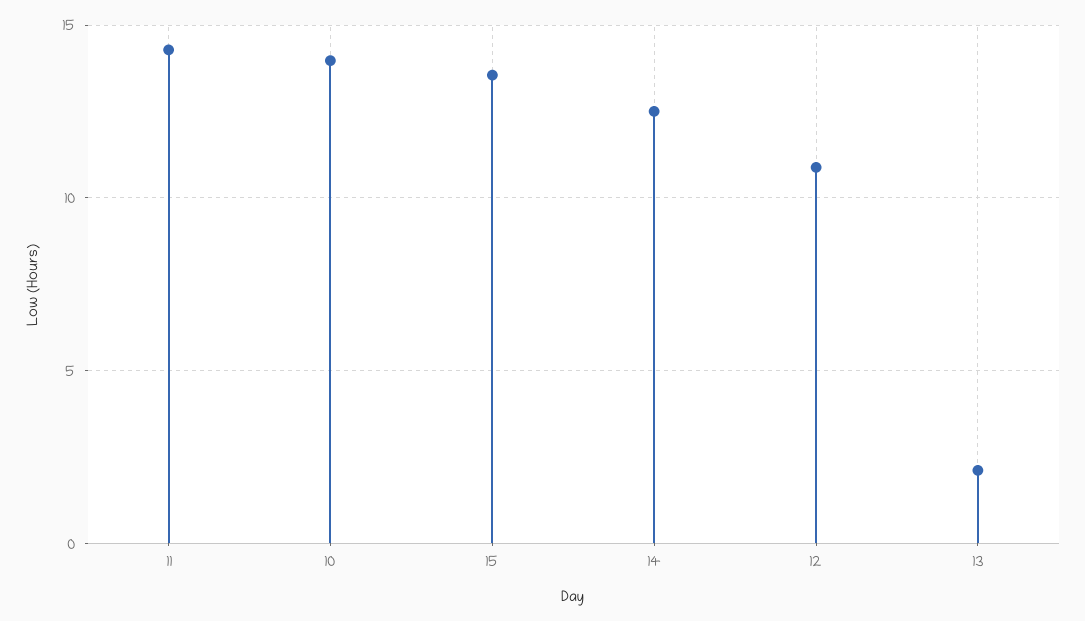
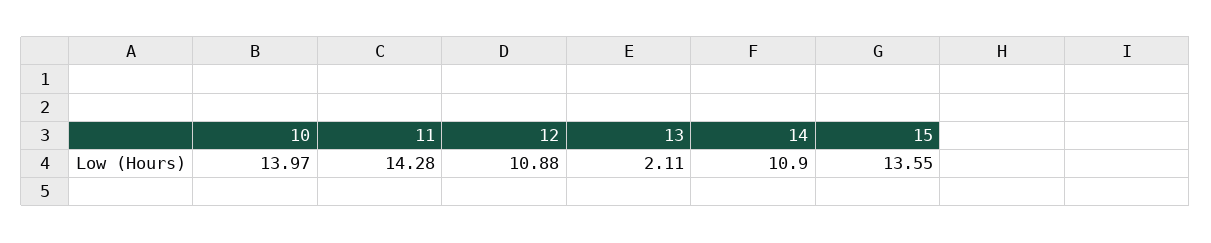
14: 12.5 -> 10.9

